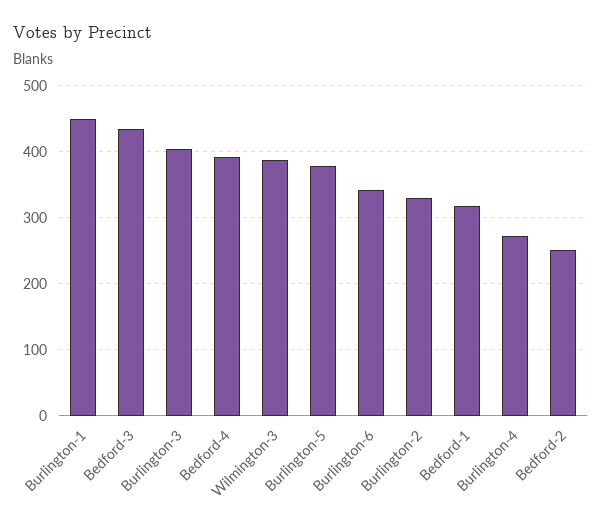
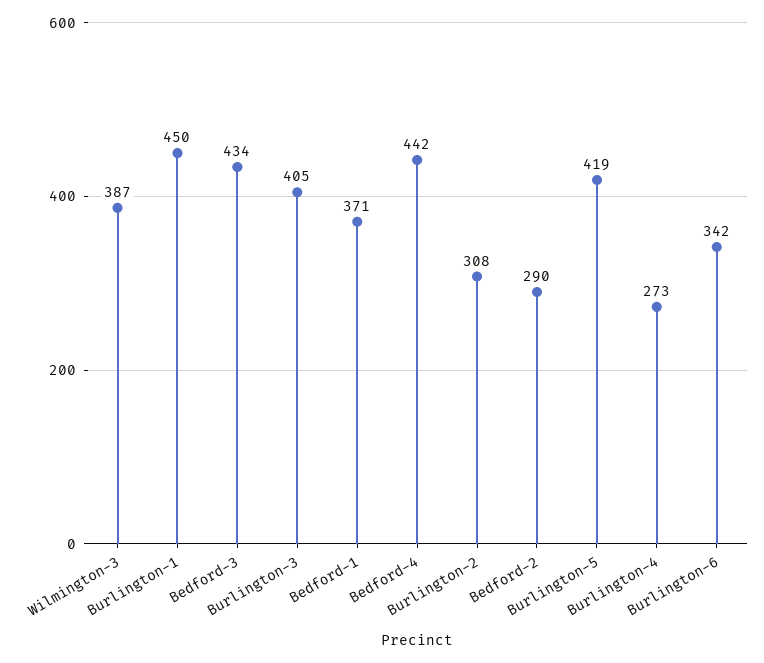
Bedford-4: 390 -> 442
Burlington-5: 380 -> 419
Burlington-2: 330 -> 308
Bedford-1: 320 -> 371
Bedford-2: 250 -> 290

